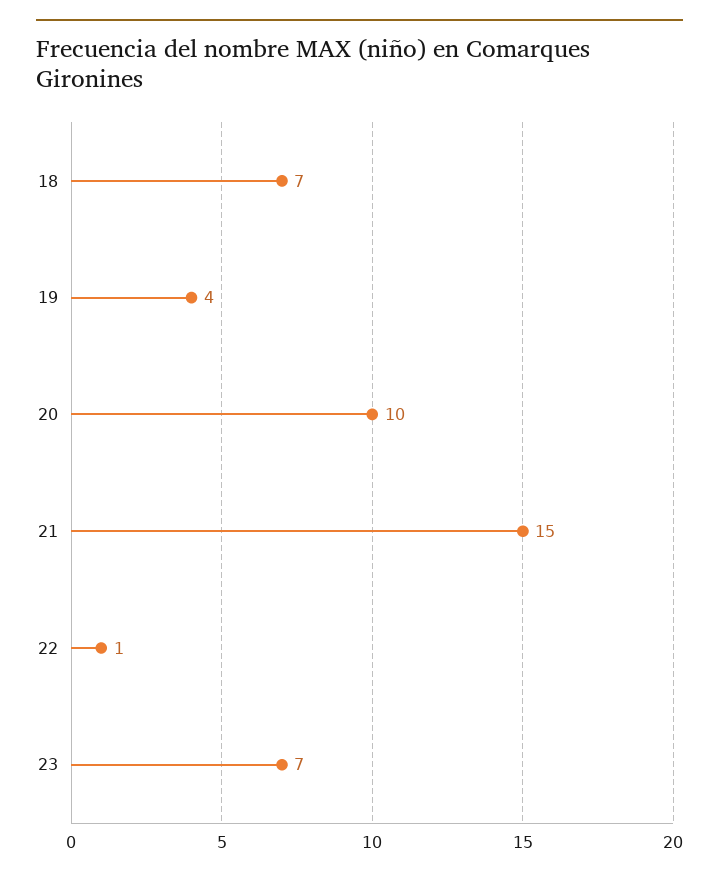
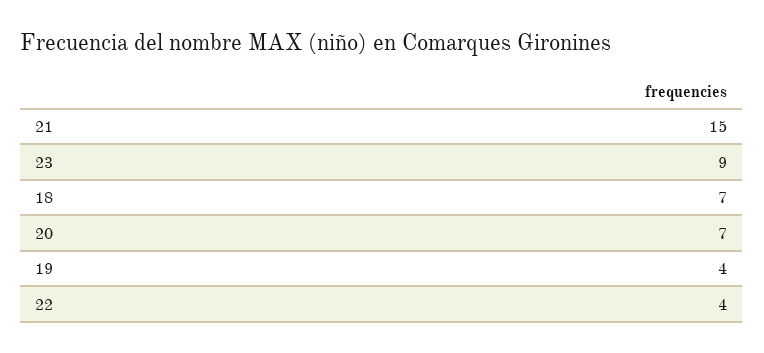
20: 10 -> 7
22: 1 -> 4
23: 7 -> 9

